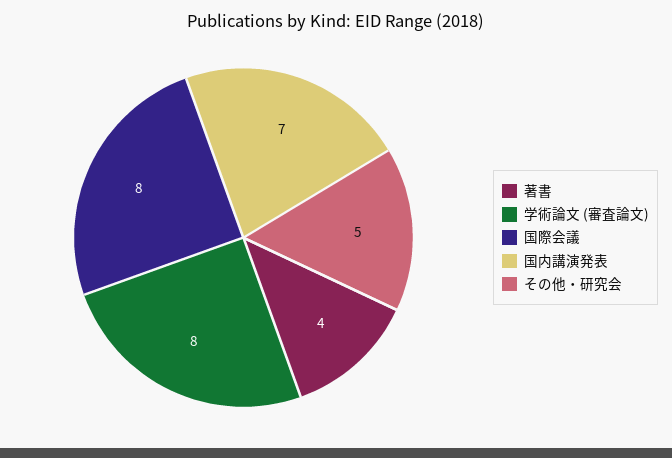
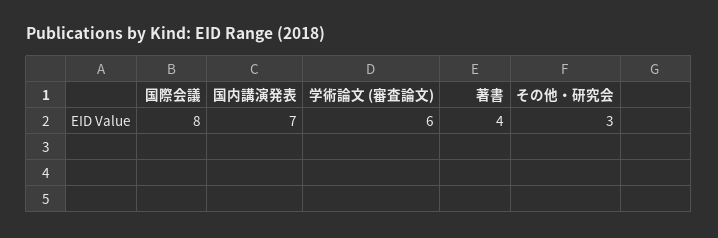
学術論文 (審査論文): 8 -> 6
その他・研究会: 5 -> 3

